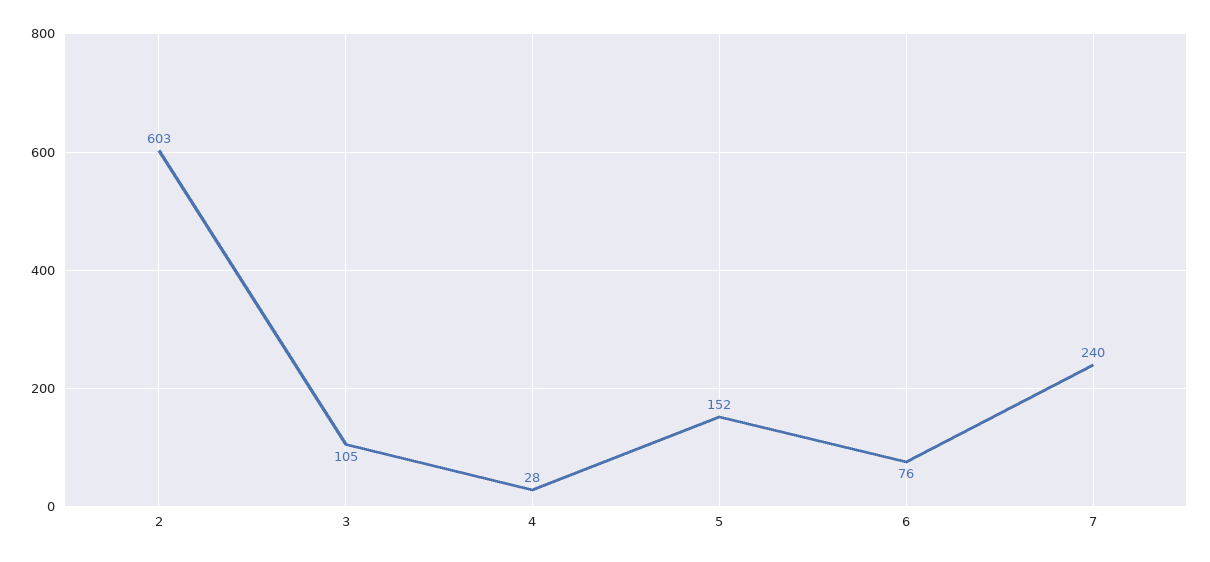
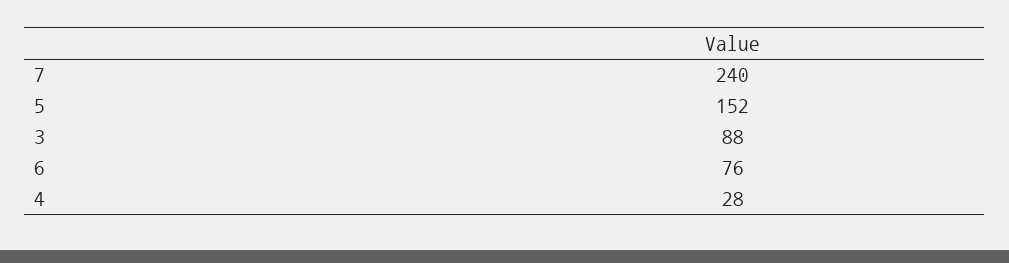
2: 603 -> none
3: 105 -> 88

